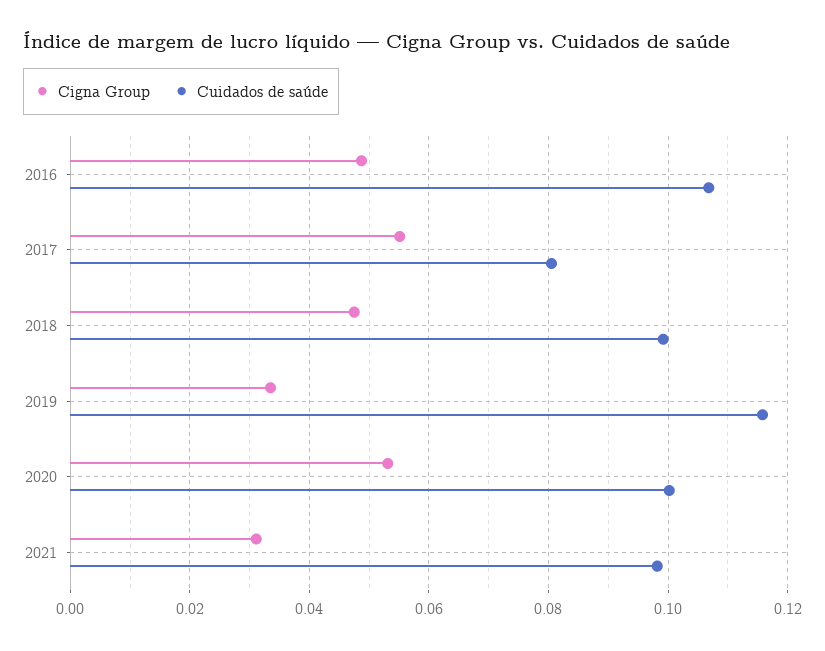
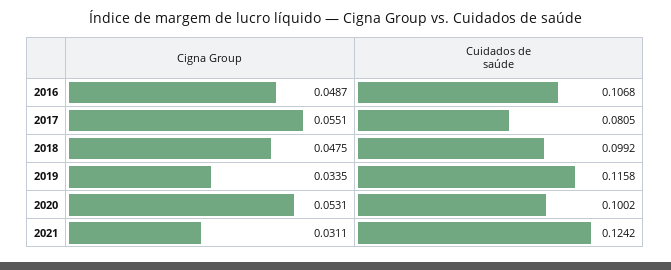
Cuidados de saúde, 2021: 0.098 -> 0.1242

